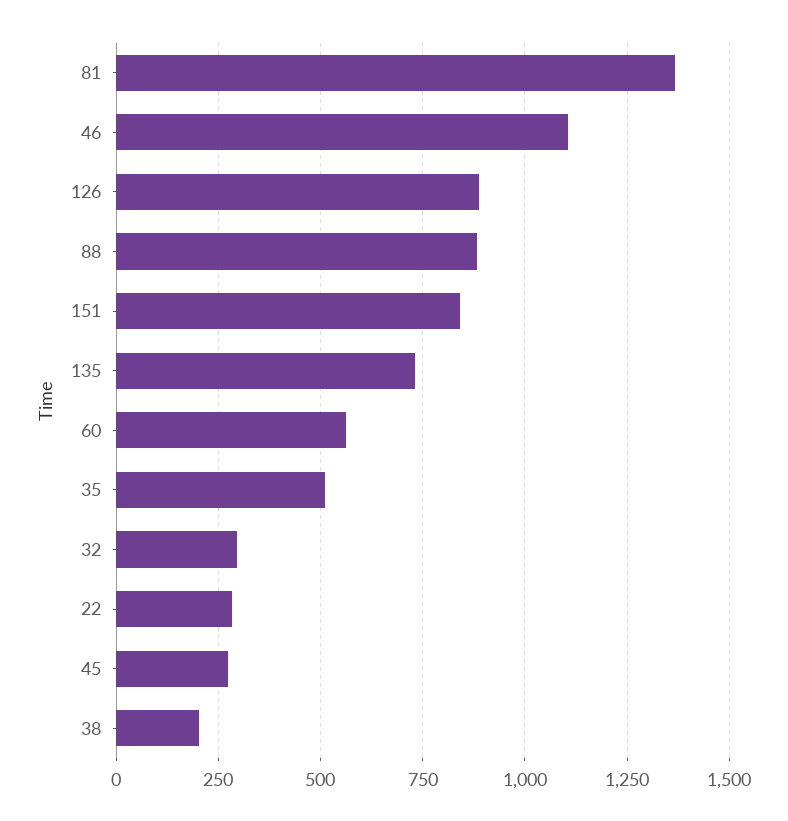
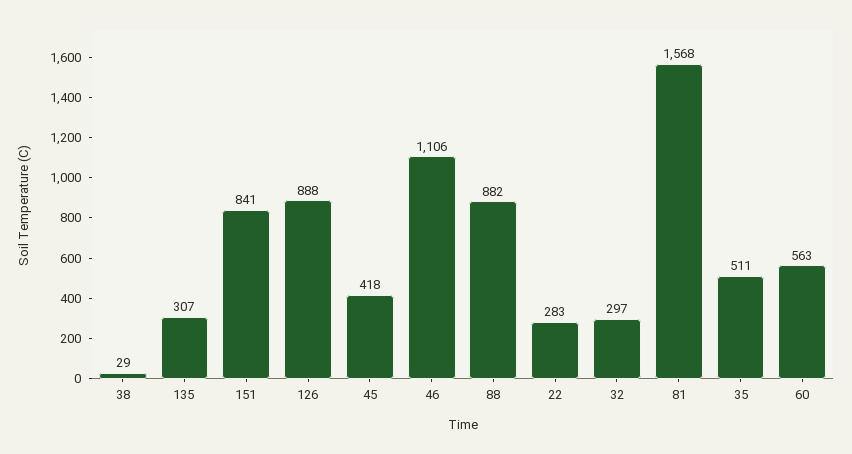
81: 1375 -> 1568
135: 725 -> 307
45: 275 -> 418
38: 200 -> 29

